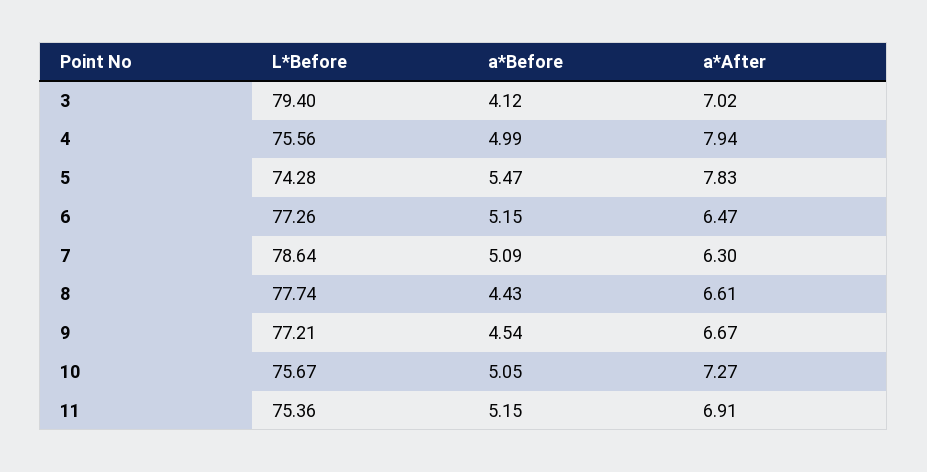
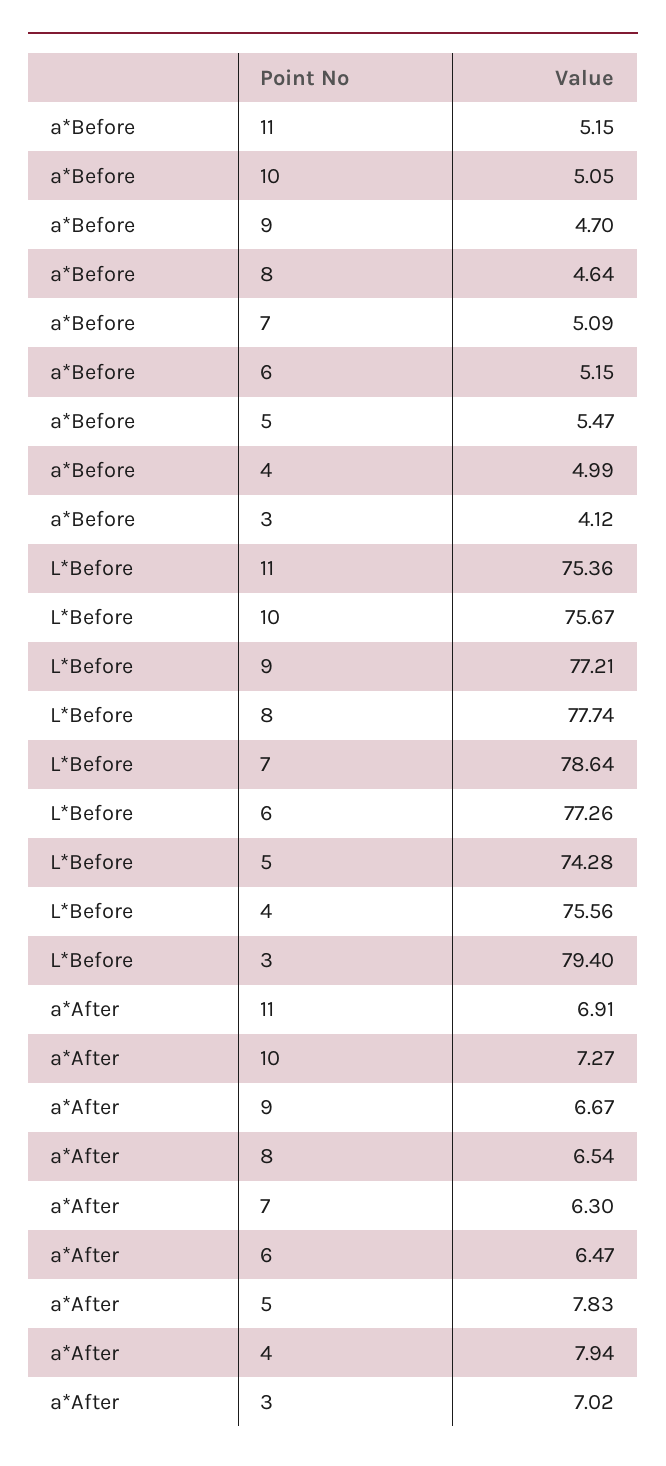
a*Before, 8: 4.43 -> 4.64
a*After, 8: 6.61 -> 6.54
a*Before, 9: 4.54 -> 4.7

